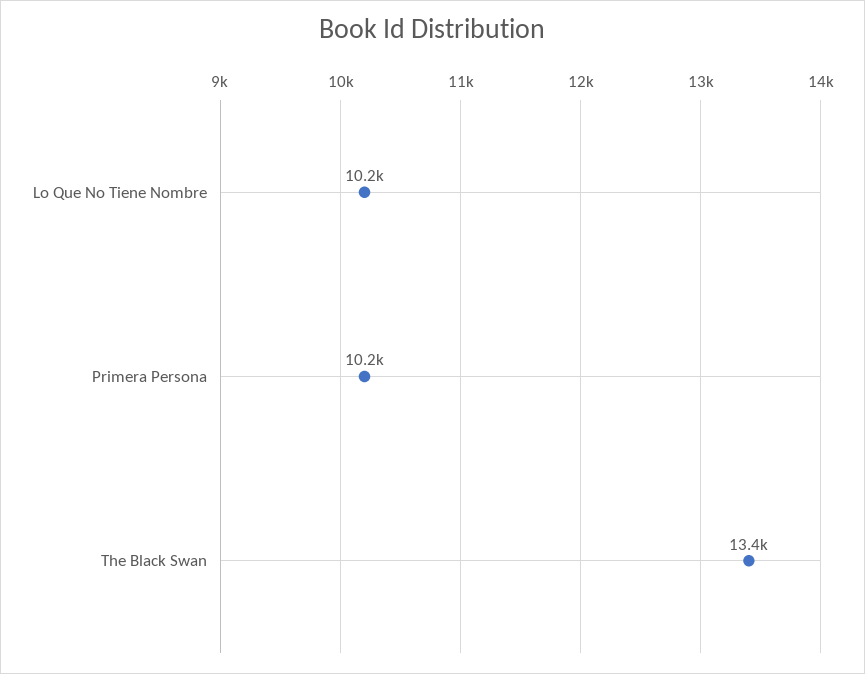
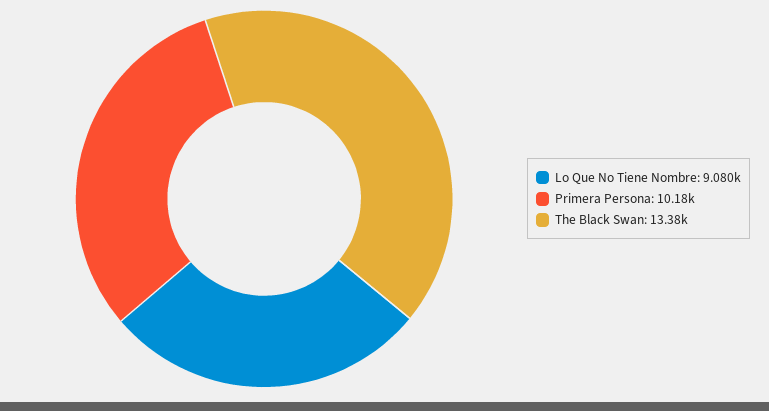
Lo Que No Tiene Nombre: 10200 -> 9080

